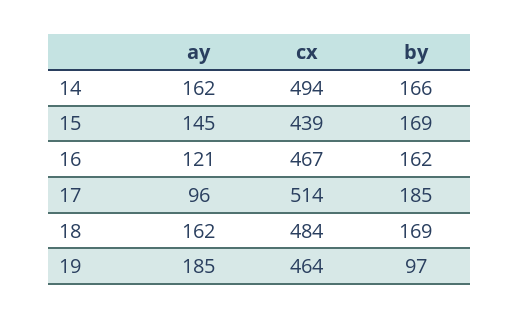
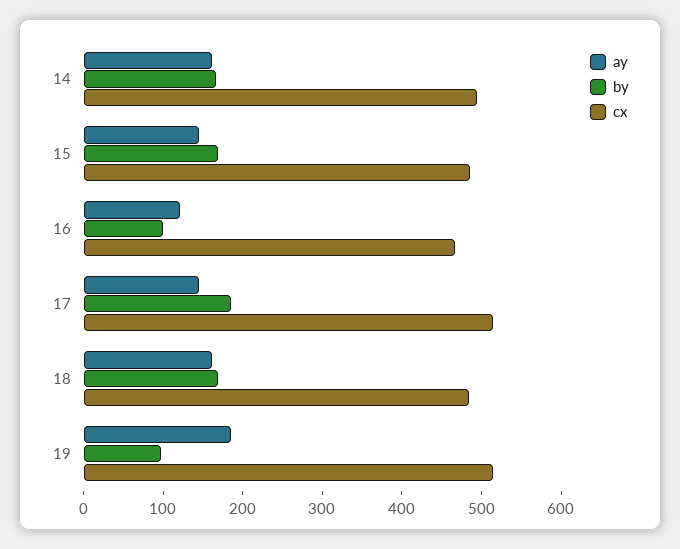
cx, 15: 439 -> 480
by, 16: 162 -> 100
ay, 17: 96 -> 140
cx, 19: 464 -> 520

